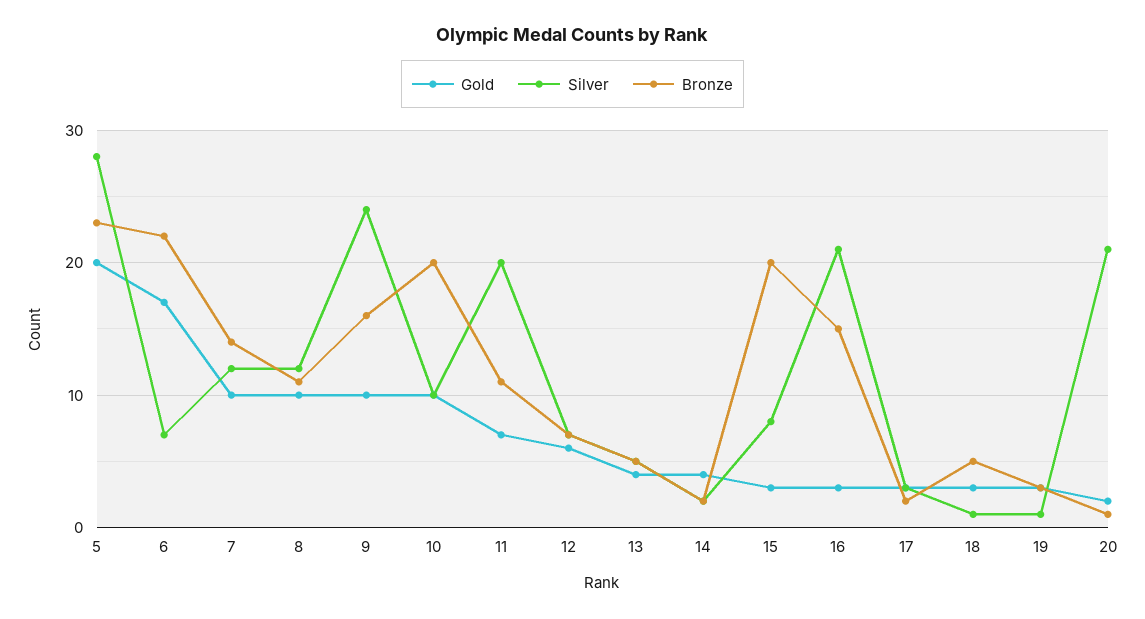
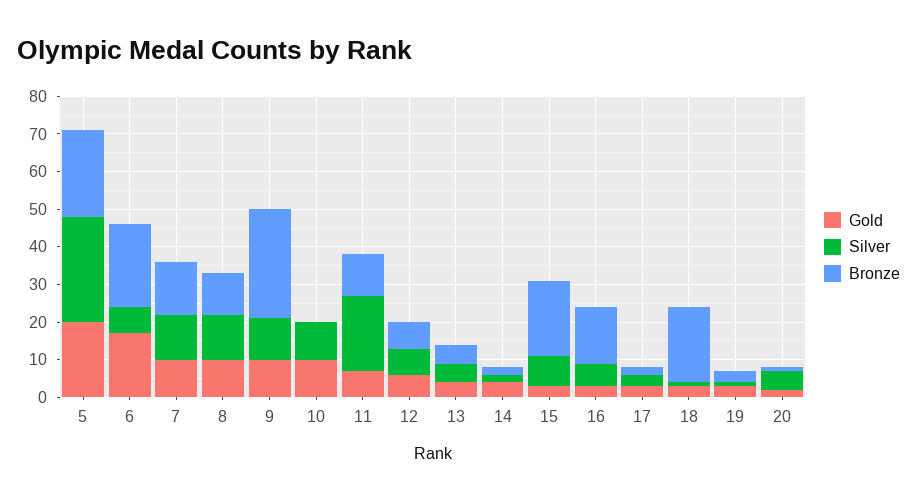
Silver, 9: 24 -> 10
Bronze, 9: 16 -> 30
Bronze, 10: 20 -> 0
Silver, 16: 21 -> 5
Bronze, 18: 5 -> 20
Silver, 20: 21 -> 5

